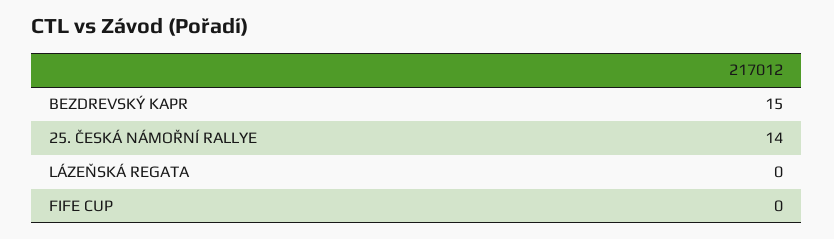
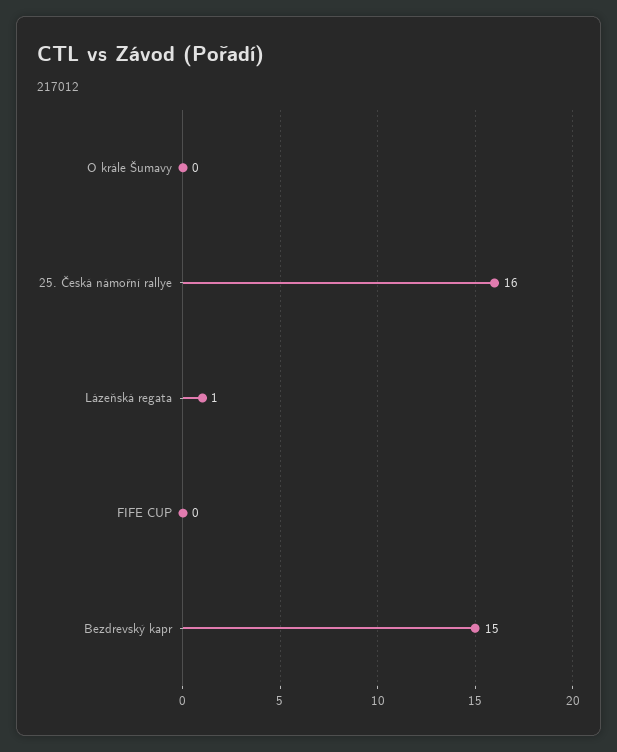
25. ČESKÁ NÁMOŘNÍ RALLYE: 14 -> 16
LÁZEŇSKÁ REGATA: 0 -> 1
O krále Šumavy: none -> 0

